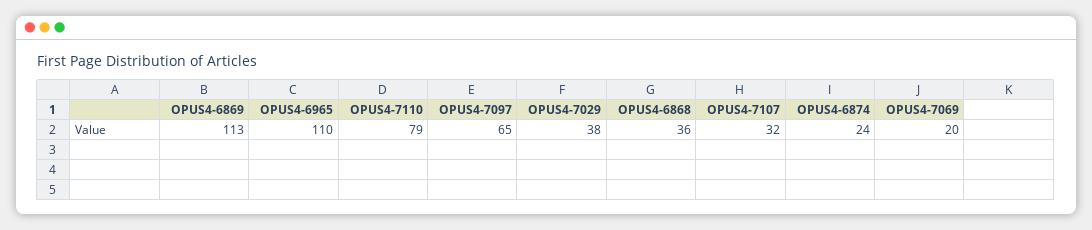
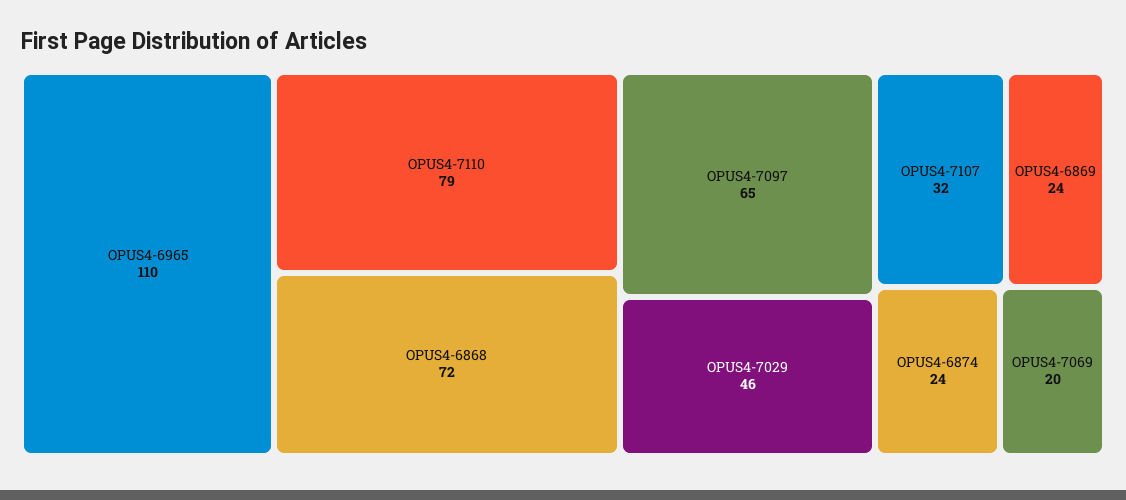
OPUS4-6869: 113 -> 24
OPUS4-7029: 38 -> 46
OPUS4-6868: 36 -> 72

